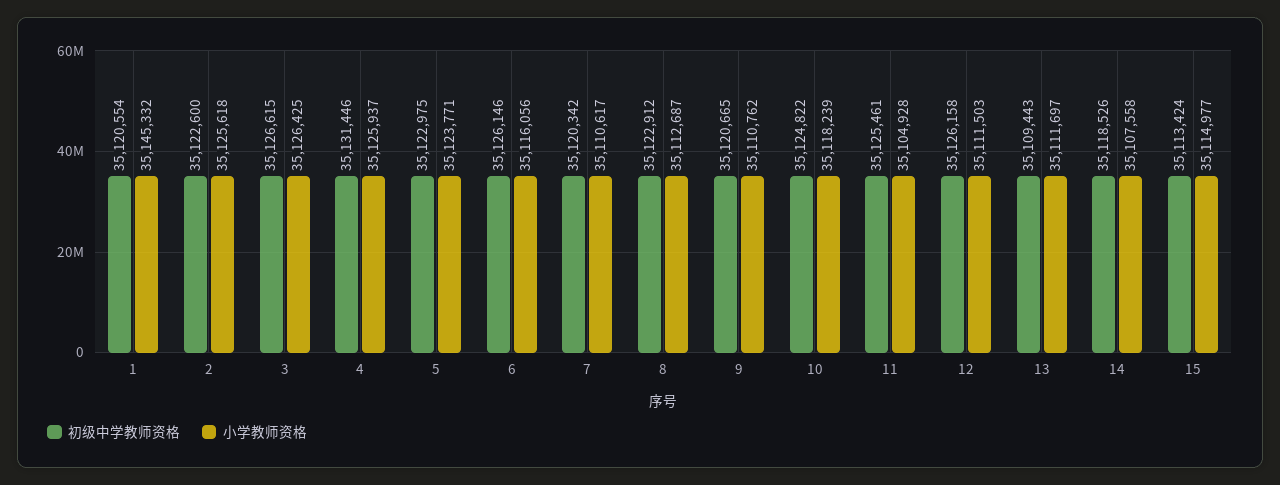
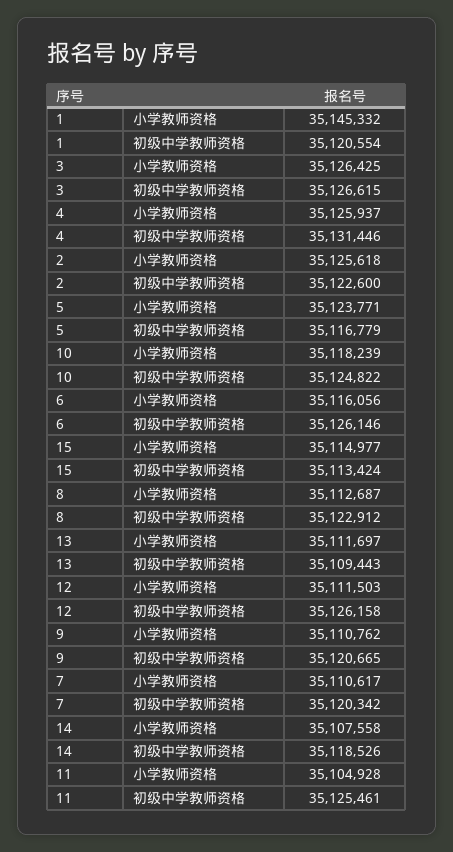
初级中学教师资格, 5: 35122975 -> 35116779

